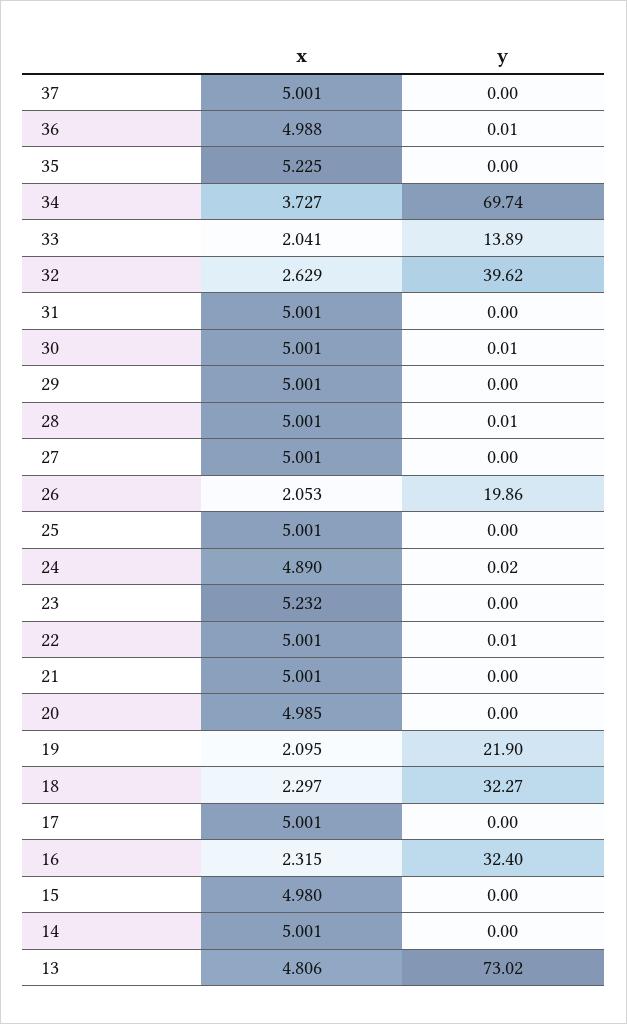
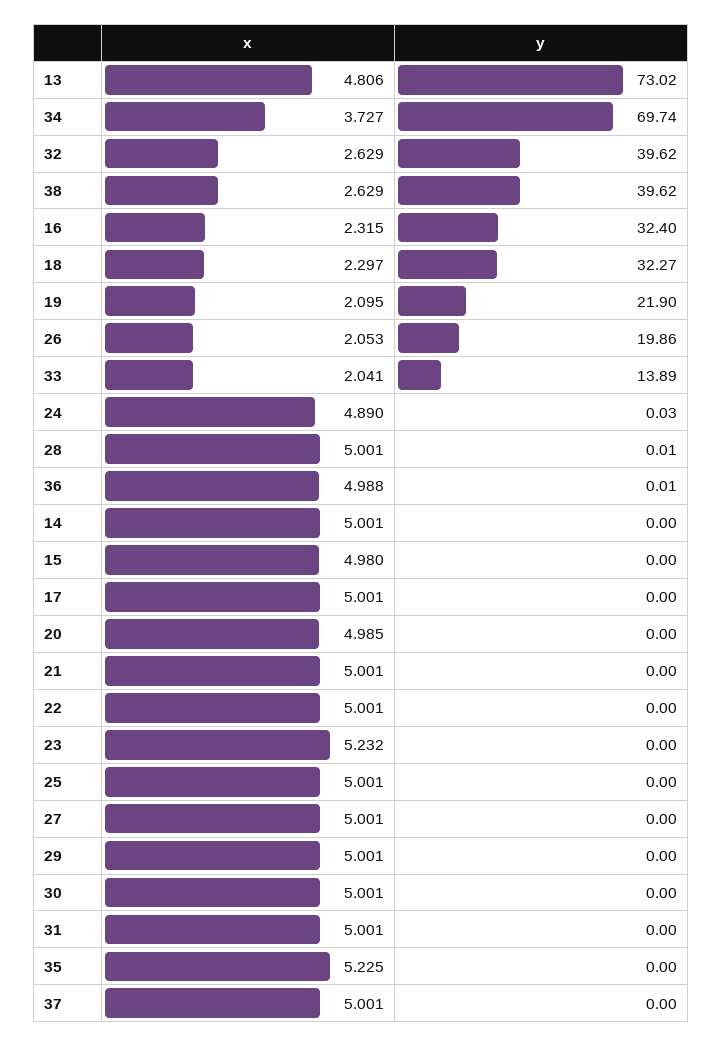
y, 30: 0.01 -> 0
y, 24: 0.02 -> 0.03
y, 22: 0.01 -> 0
x, 38: none -> 2.629
y, 38: none -> 39.62

